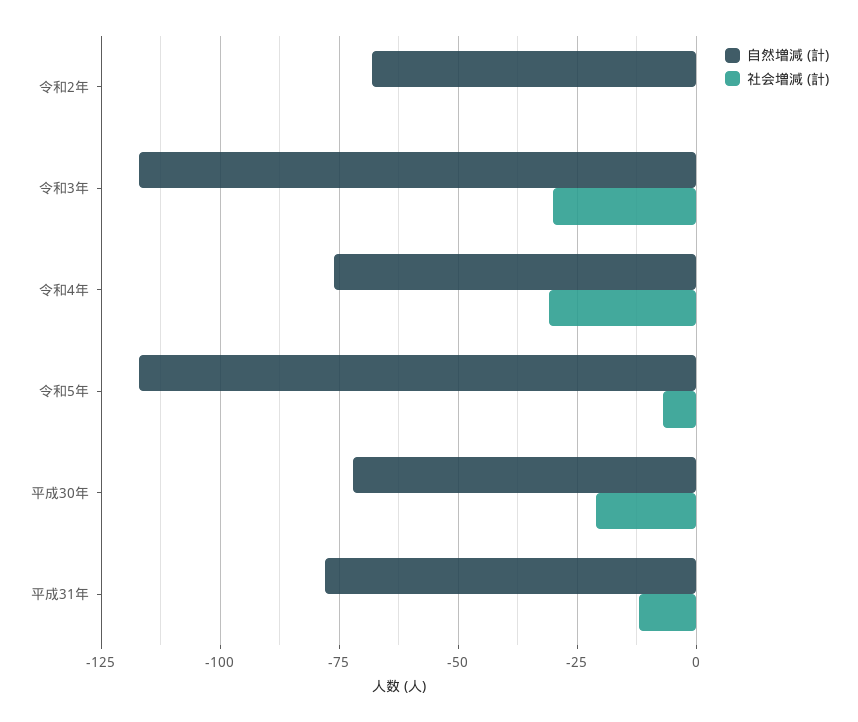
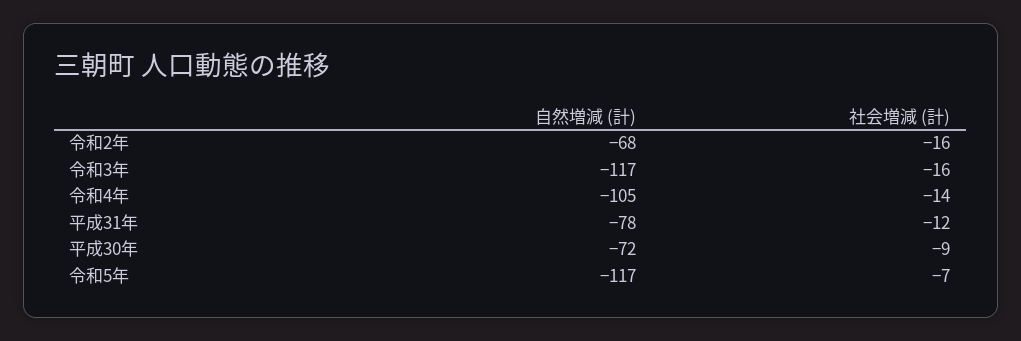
社会増減 (計), 令和2年: 0 -> -16
社会増減 (計), 令和3年: -30 -> -16
自然増減 (計), 令和4年: -75 -> -105
社会増減 (計), 令和4年: -30 -> -14
社会増減 (計), 平成30年: -20 -> -9

